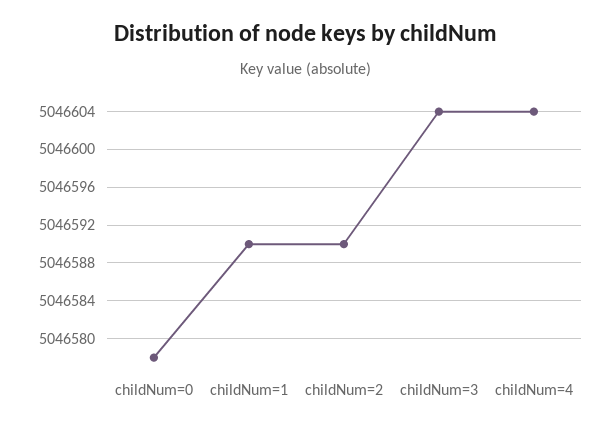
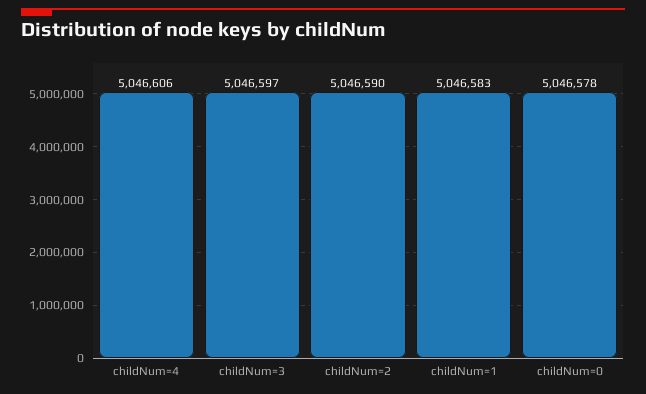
childNum=1: 5046590 -> 5046583
childNum=3: 5046604 -> 5046597
childNum=4: 5046604 -> 5046606

